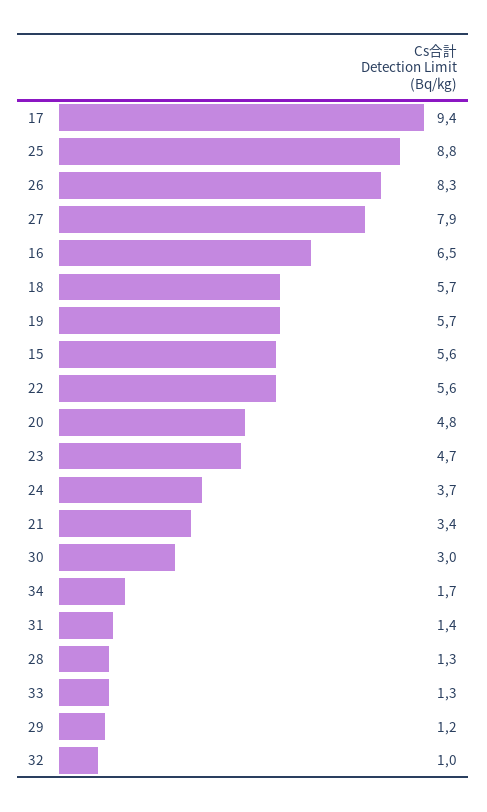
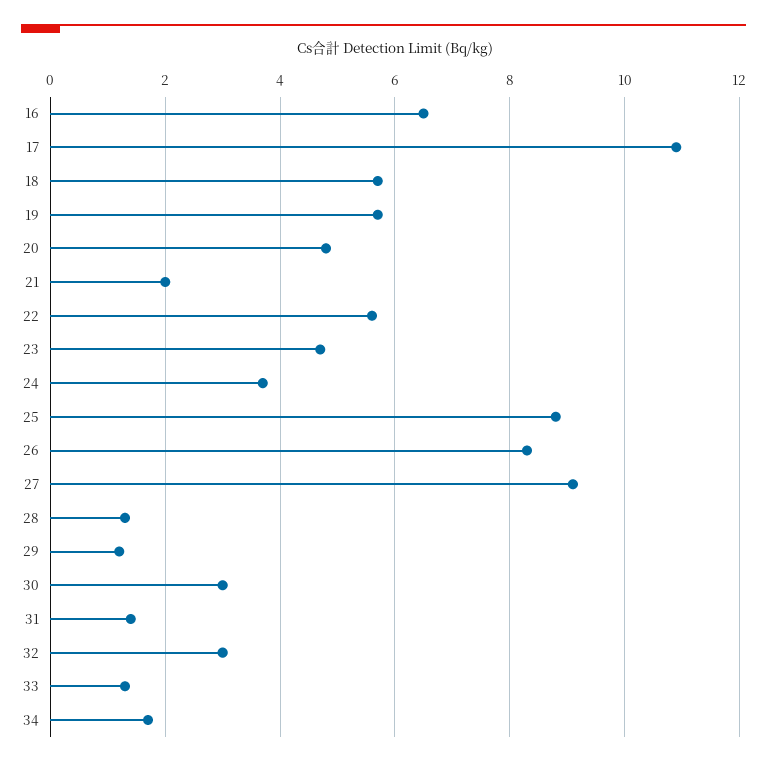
17: 9.4 -> 11
27: 7.9 -> 9
15: 5.6 -> none
21: 3.4 -> 2
32: 1 -> 3

